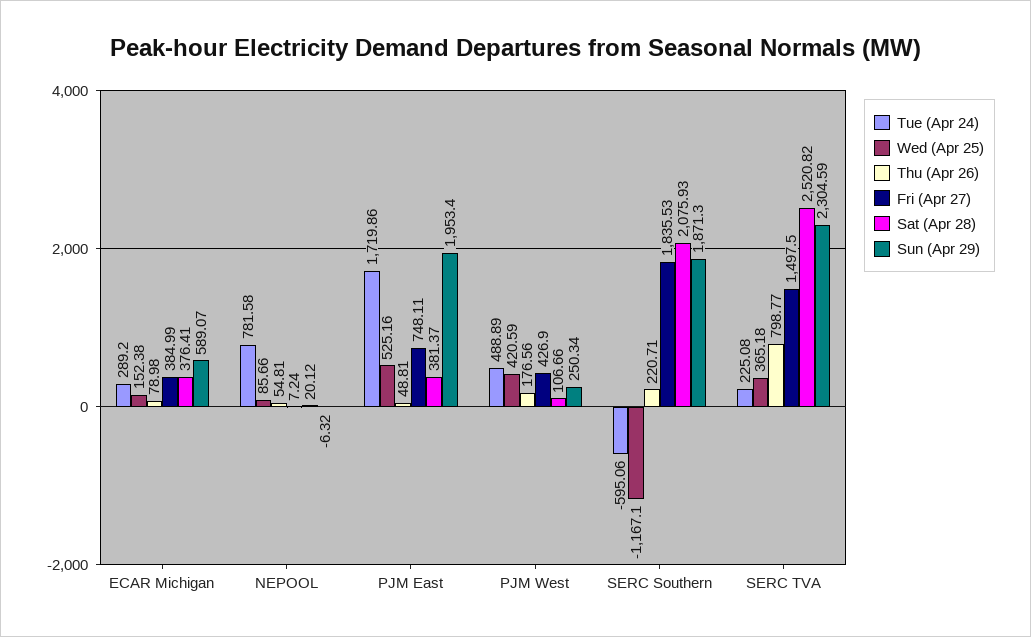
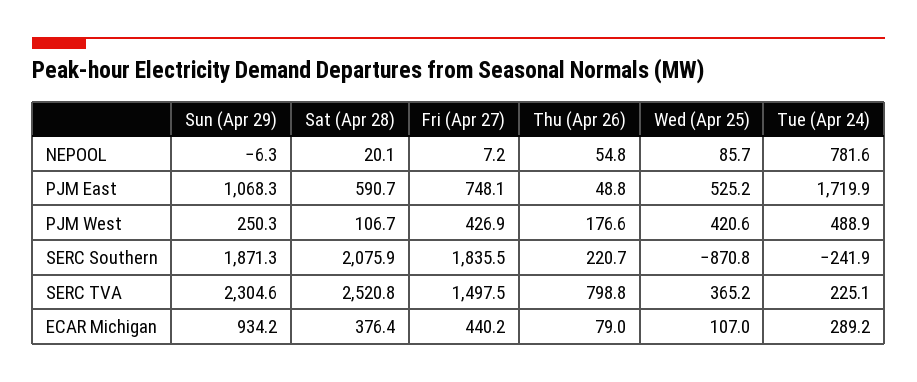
Wed (Apr 25), ECAR Michigan: 152.38 -> 107
Fri (Apr 27), ECAR Michigan: 384.99 -> 440.2
Sun (Apr 29), ECAR Michigan: 589.07 -> 934.2
Sat (Apr 28), PJM East: 381.37 -> 590.7
Sun (Apr 29), PJM East: 1953.4 -> 1068.3
Tue (Apr 24), SERC Southern: -595.06 -> -241.9
Wed (Apr 25), SERC Southern: -1167.1 -> -870.8

